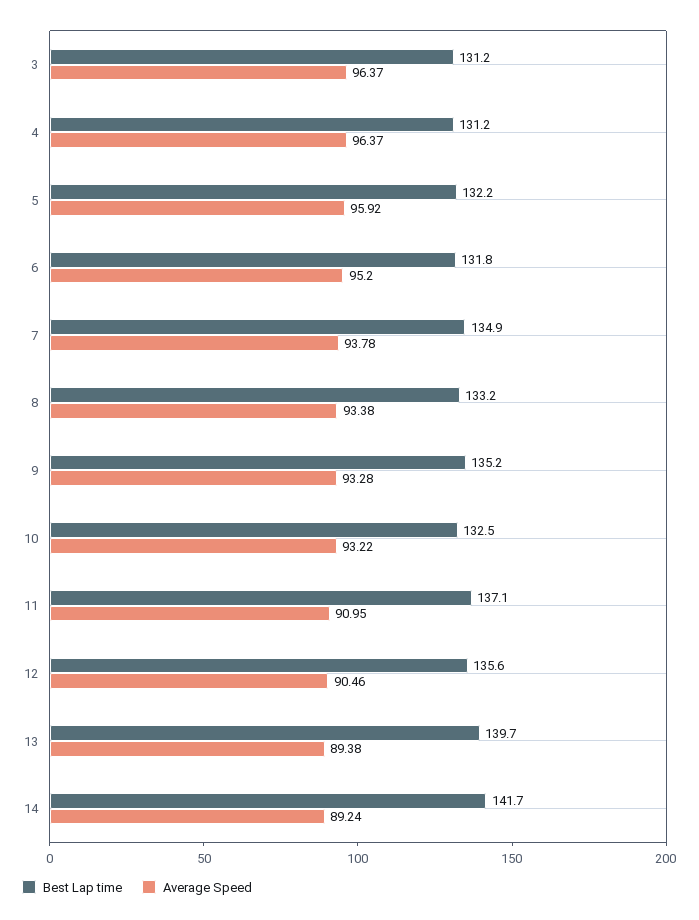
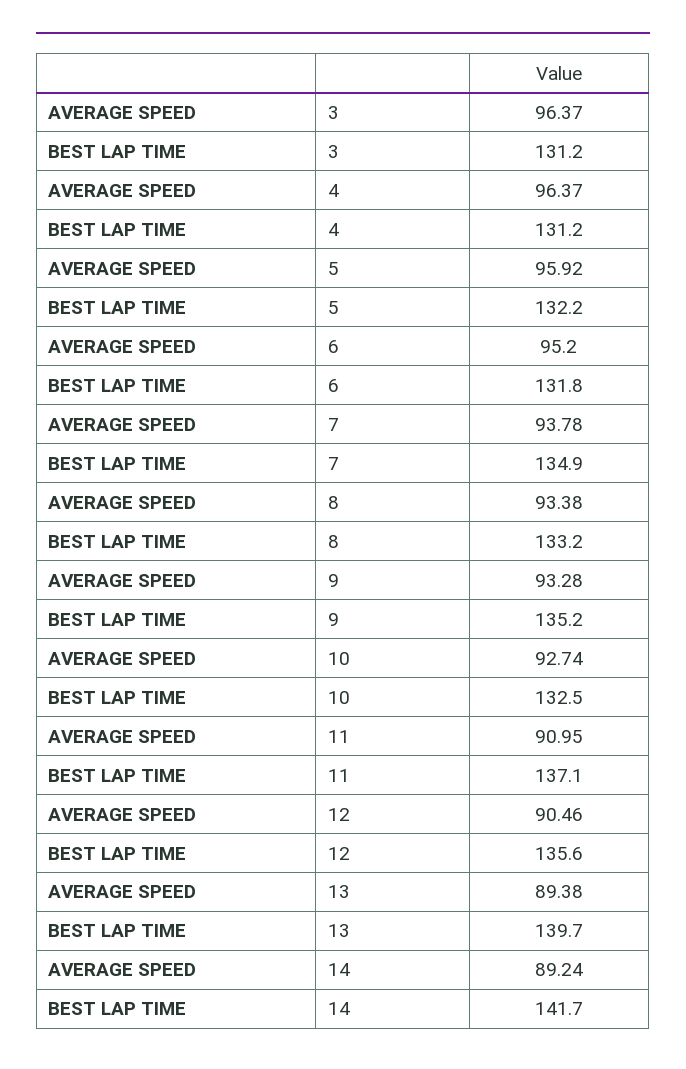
Average Speed, 10: 93.22 -> 92.74

